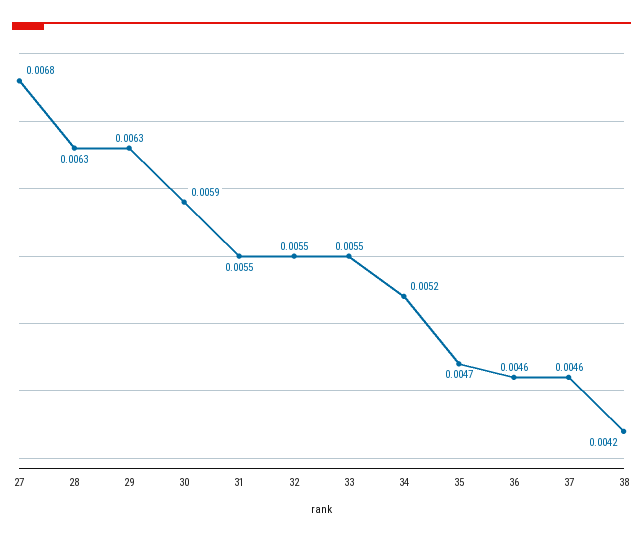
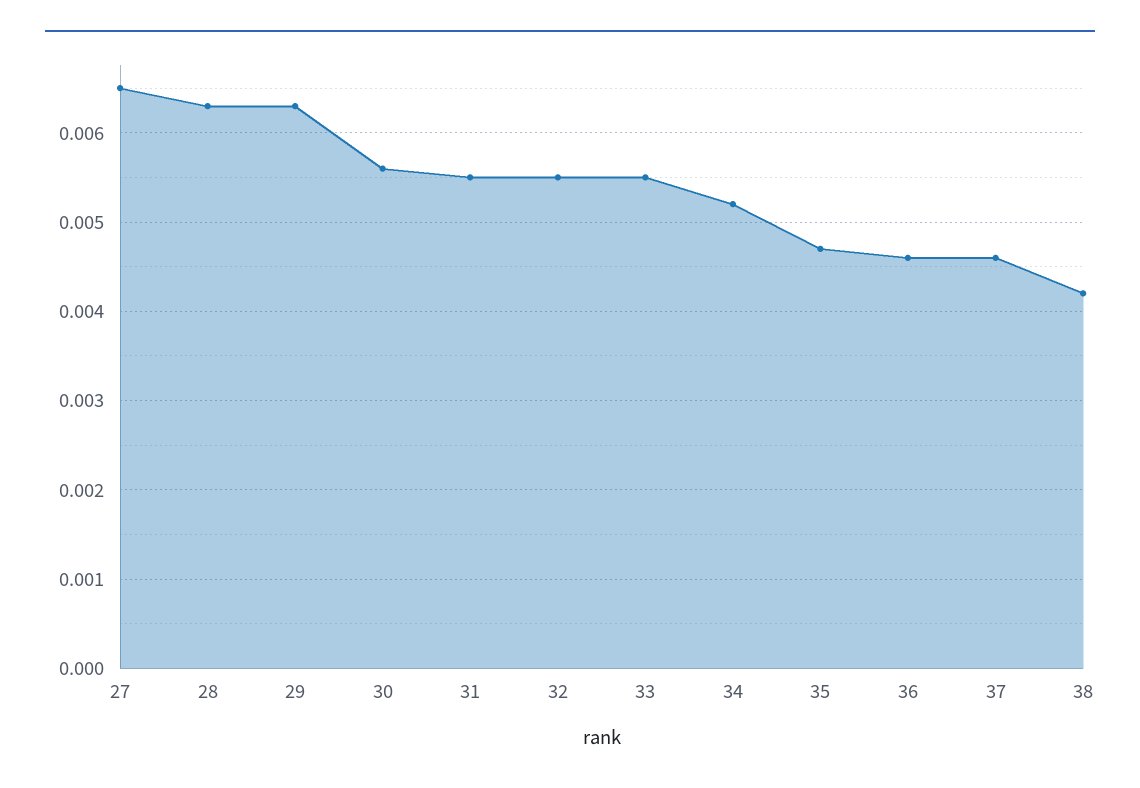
27: 0.0068 -> 0.0065
30: 0.0059 -> 0.0056

